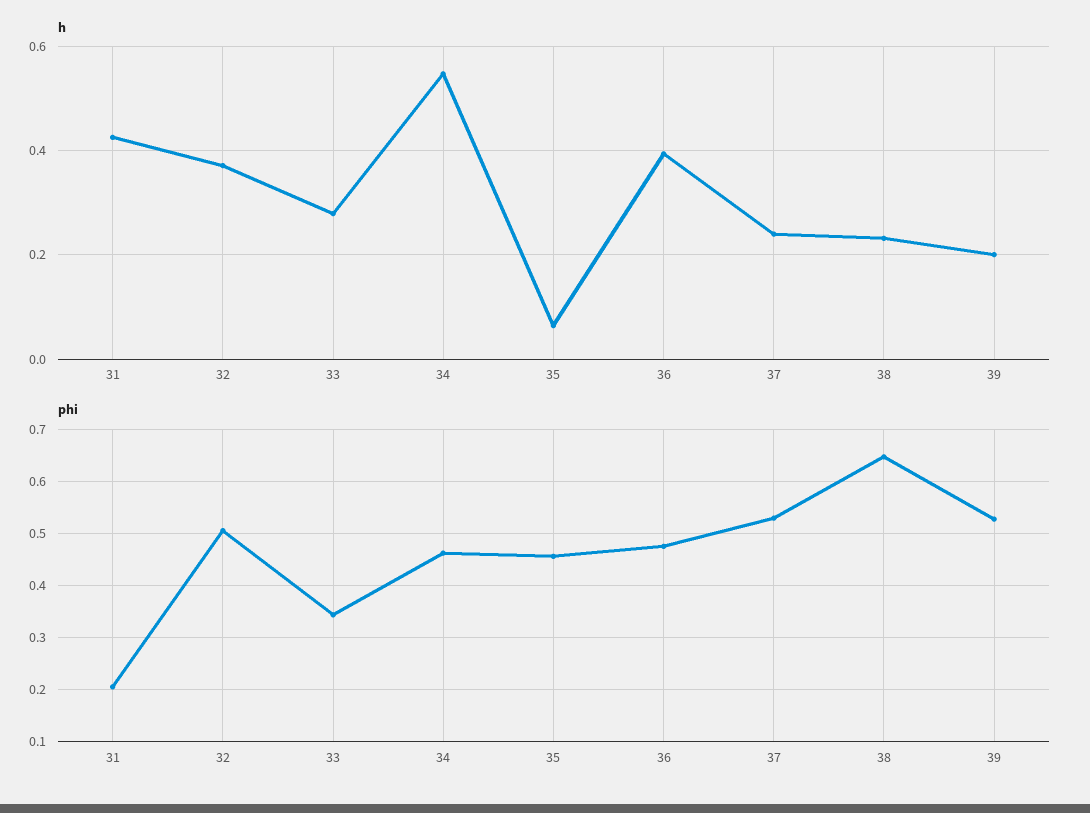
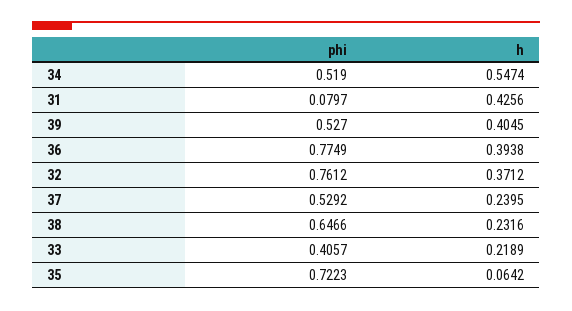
h, 33: 0.28 -> 0.2189
h, 39: 0.2 -> 0.4045
phi, 31: 0.2 -> 0.0797
phi, 32: 0.5 -> 0.7612
phi, 33: 0.34 -> 0.4057
phi, 34: 0.46 -> 0.519
phi, 35: 0.46 -> 0.7223
phi, 36: 0.48 -> 0.7749

